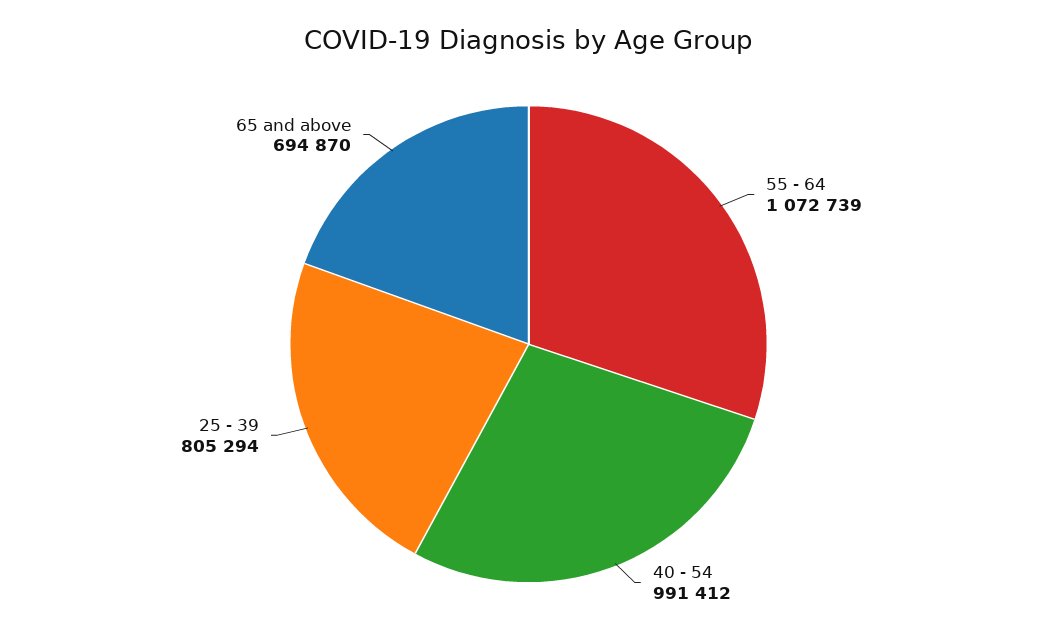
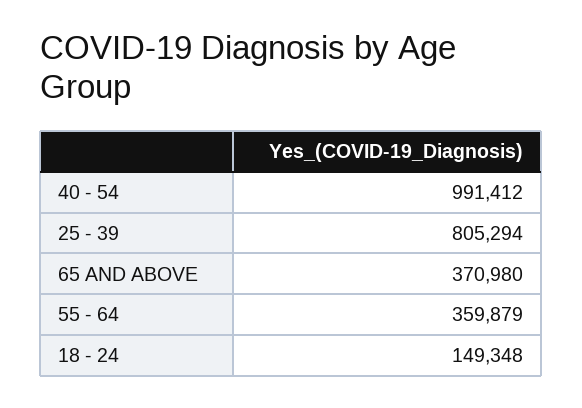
55 - 64: 1072739 -> 359879
65 and above: 694870 -> 370980
18 - 24: none -> 149348

